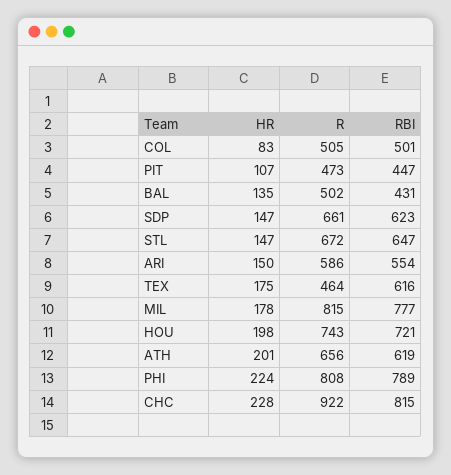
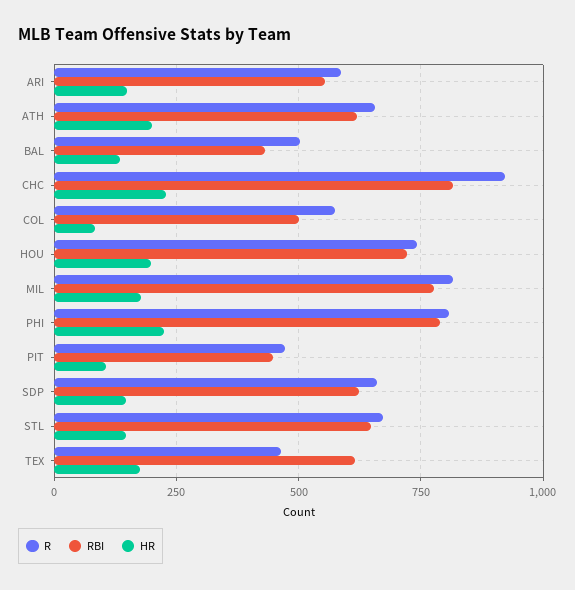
R, COL: 505 -> 575

